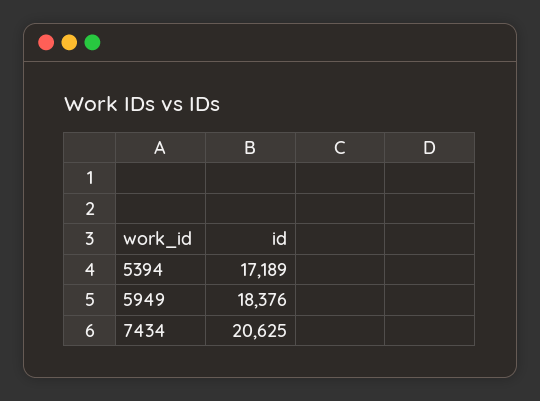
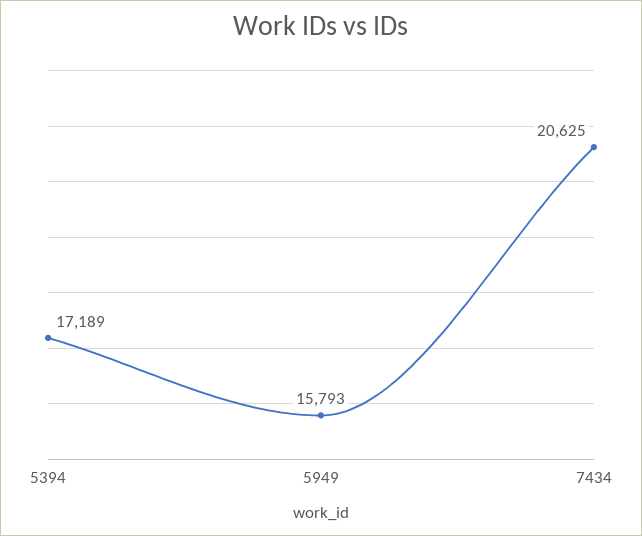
5949: 18376 -> 15793

